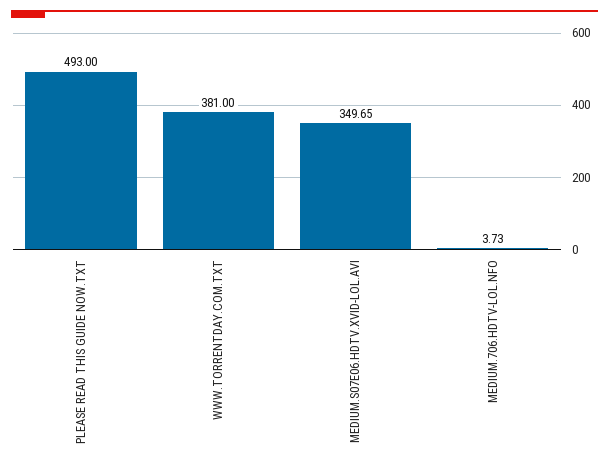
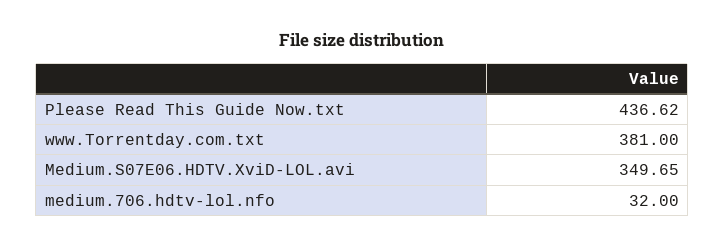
PLEASE READ THIS GUIDE NOW.TXT: 493 -> 436.62
MEDIUM.706.HDTV-LOL.NFO: 3.73 -> 32

